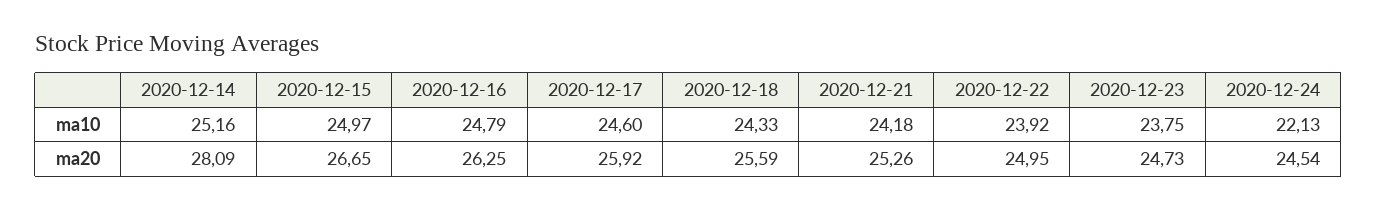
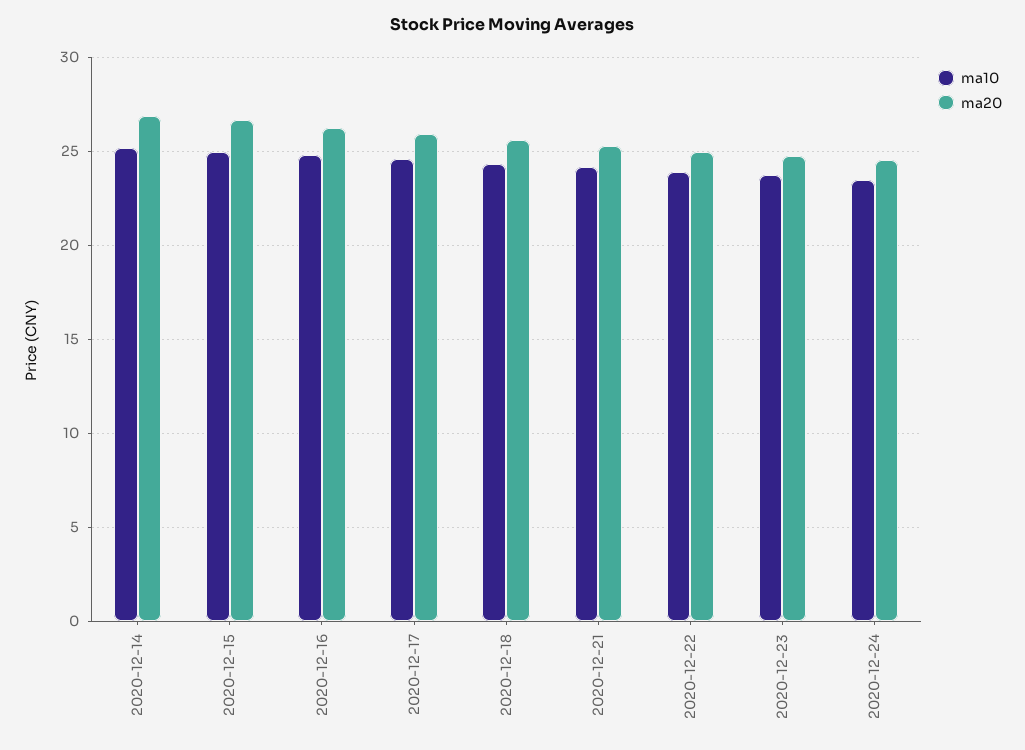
ma10, 2020-12-24: 22.13 -> 23.5
ma20, 2020-12-14: 28.09 -> 27

